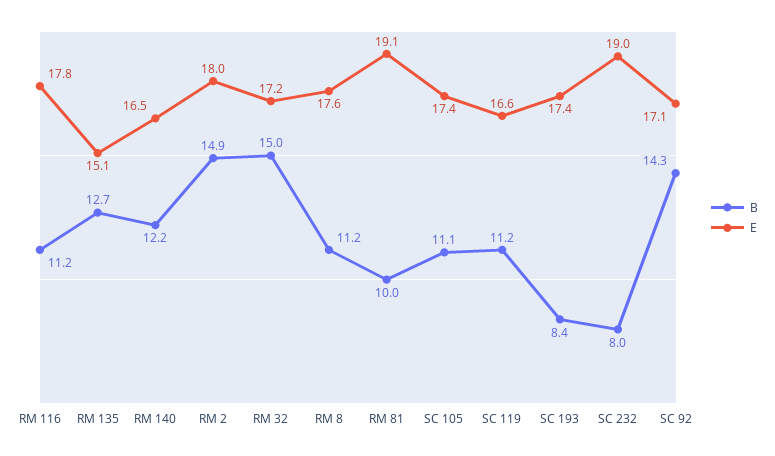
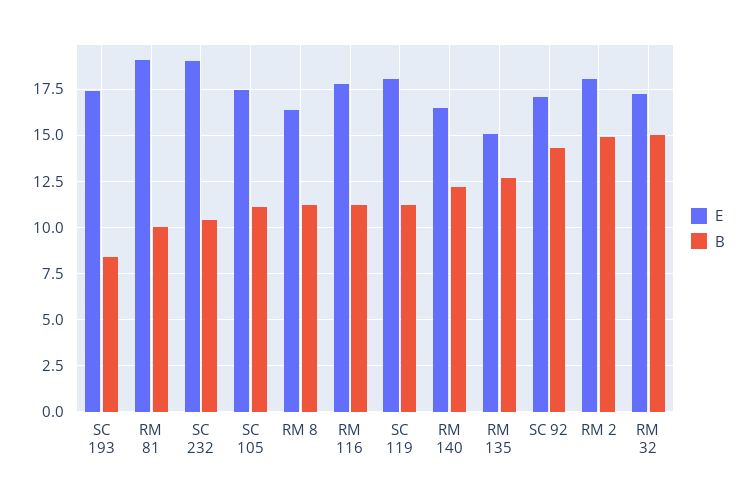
E, RM 8: 17.6 -> 16.5
E, SC 119: 16.6 -> 18
B, SC 232: 8 -> 10.5

